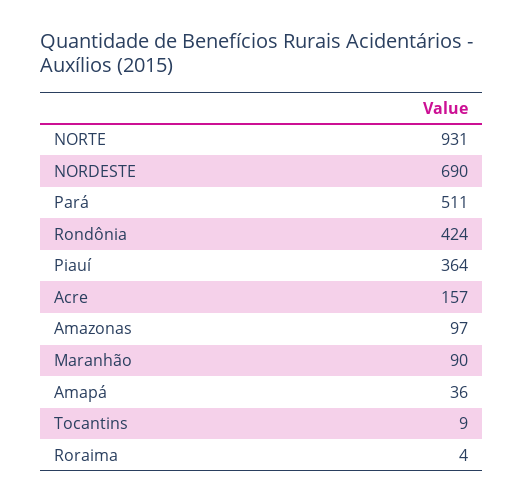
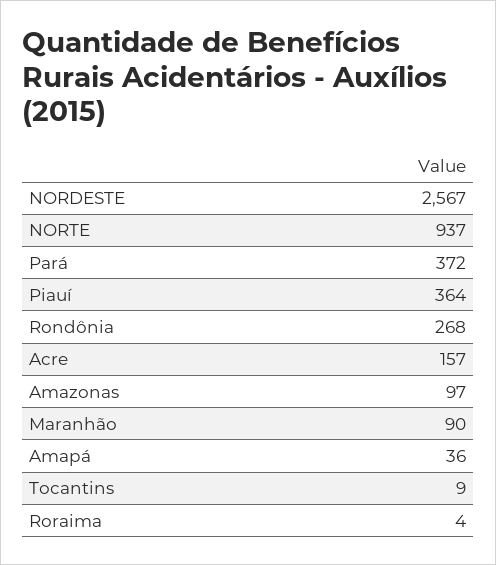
NORTE: 931 -> 937
NORDESTE: 690 -> 2567
Pará: 511 -> 372
Rondônia: 424 -> 268

